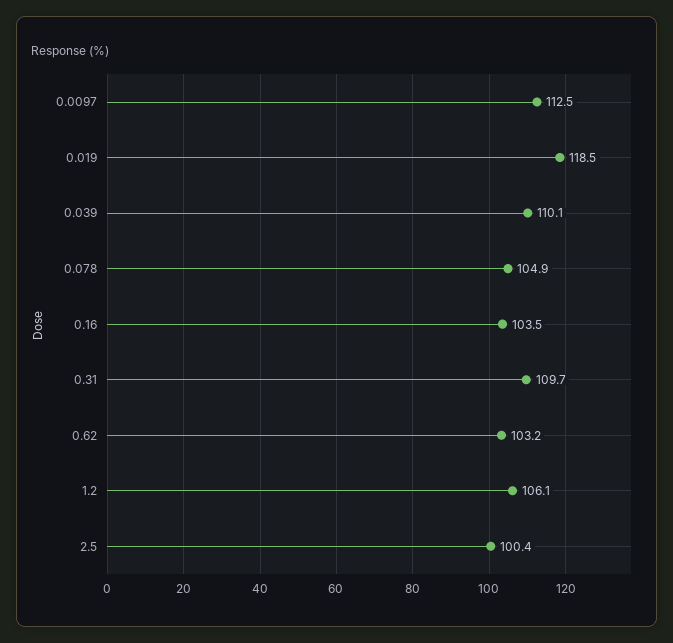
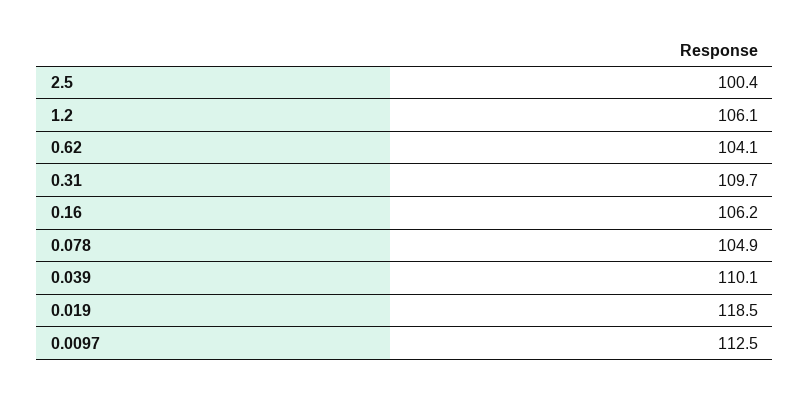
0.16: 103.5 -> 106.2
0.62: 103.2 -> 104.1

